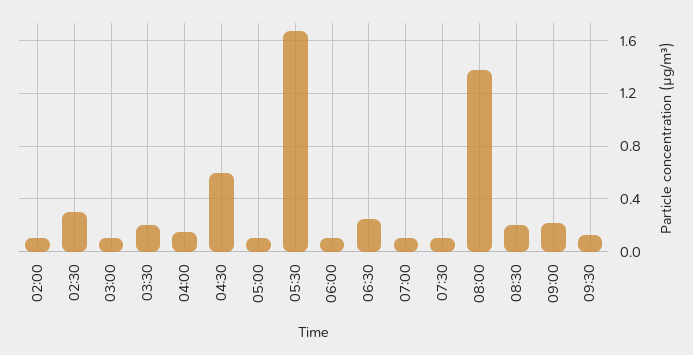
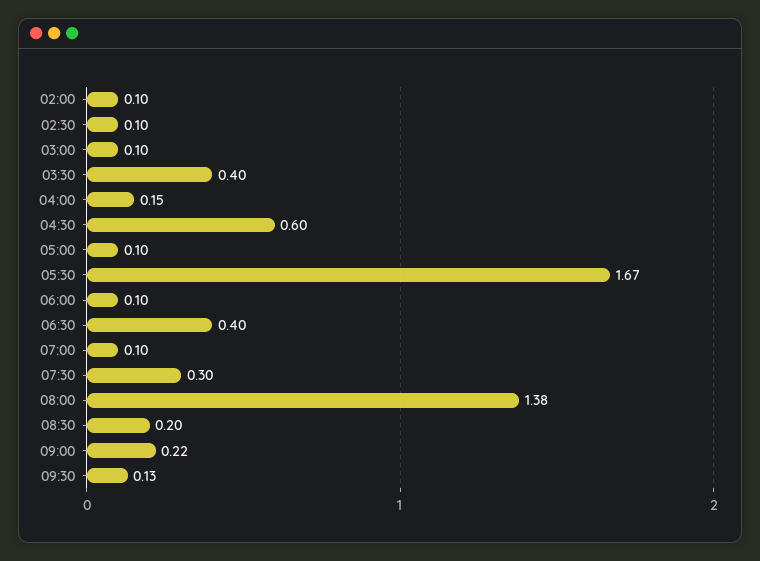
02:30: 0.3 -> 0.1
03:30: 0.2 -> 0.4
06:30: 0.25 -> 0.4
07:30: 0.1 -> 0.3

